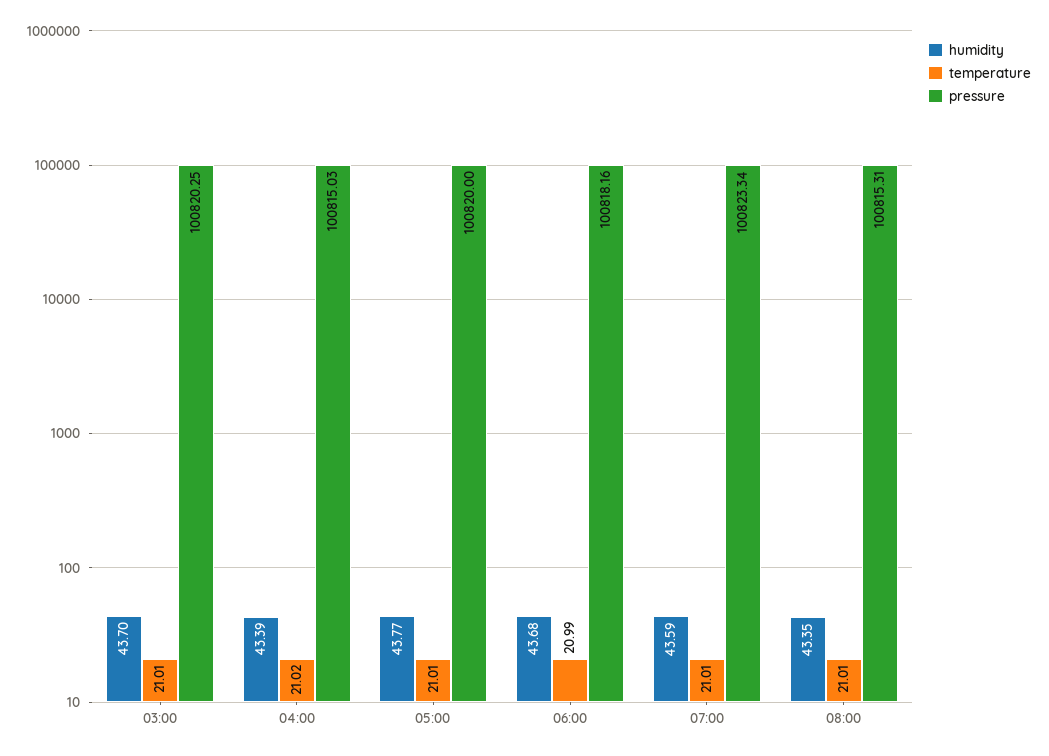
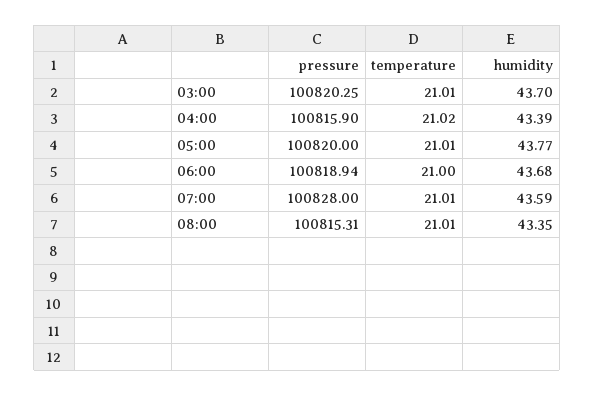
pressure, 04:00: 100815.03 -> 100815.9
temperature, 06:00: 20.99 -> 21
pressure, 06:00: 100818.16 -> 100818.94
pressure, 07:00: 100823.34 -> 100828

